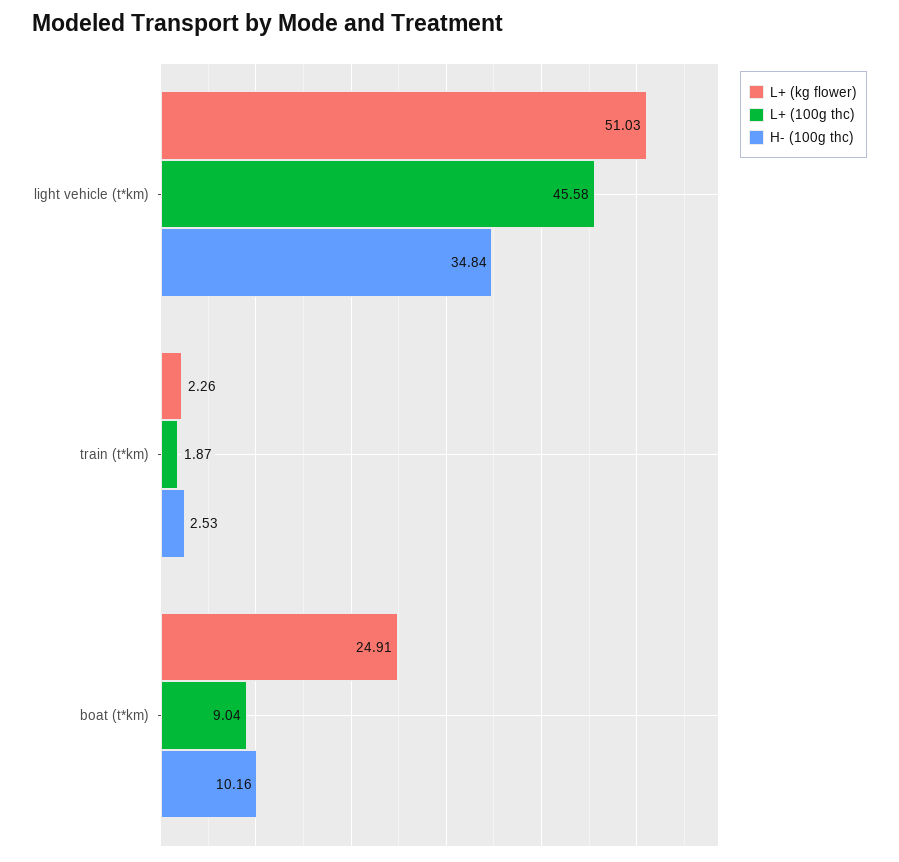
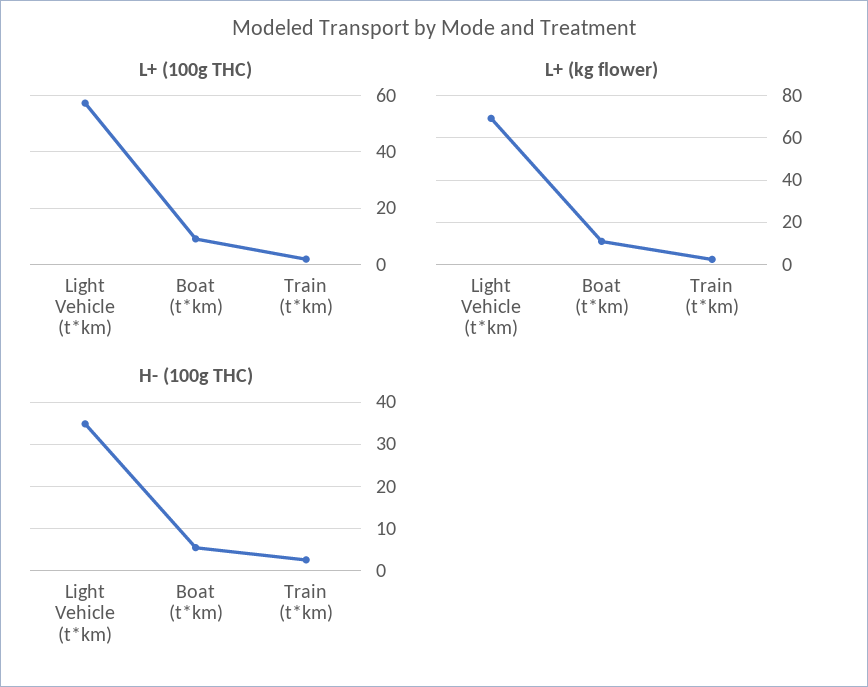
L+ (kg flower), light vehicle (t*km): 51.03 -> 70
L+ (100g thc), light vehicle (t*km): 45.58 -> 57.5
L+ (kg flower), boat (t*km): 24.91 -> 10
H- (100g thc), boat (t*km): 10.16 -> 6

